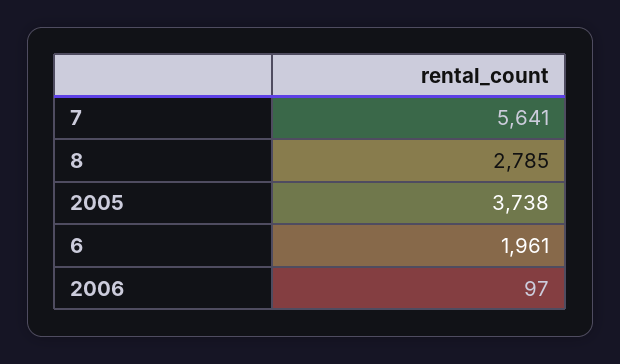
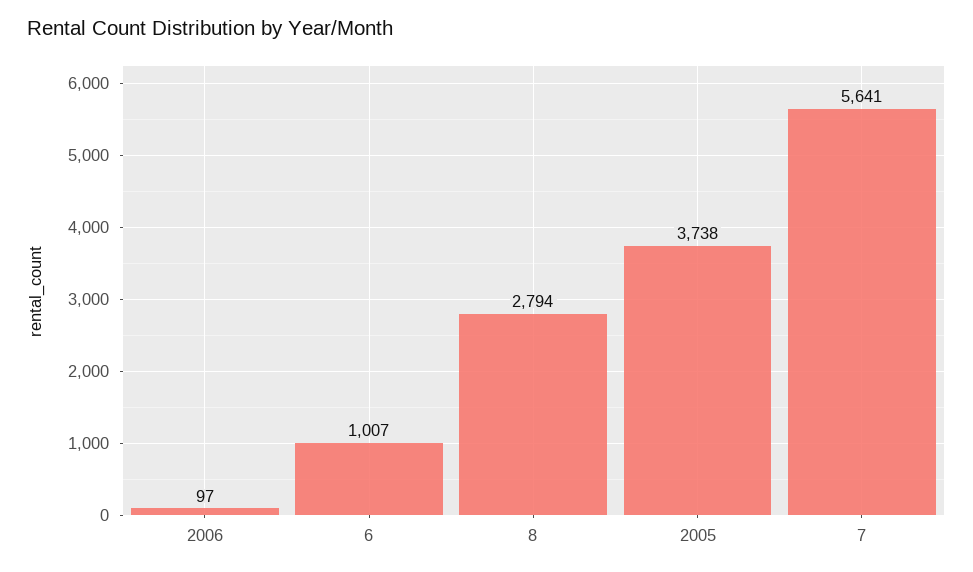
8: 2785 -> 2794
6: 1961 -> 1007

